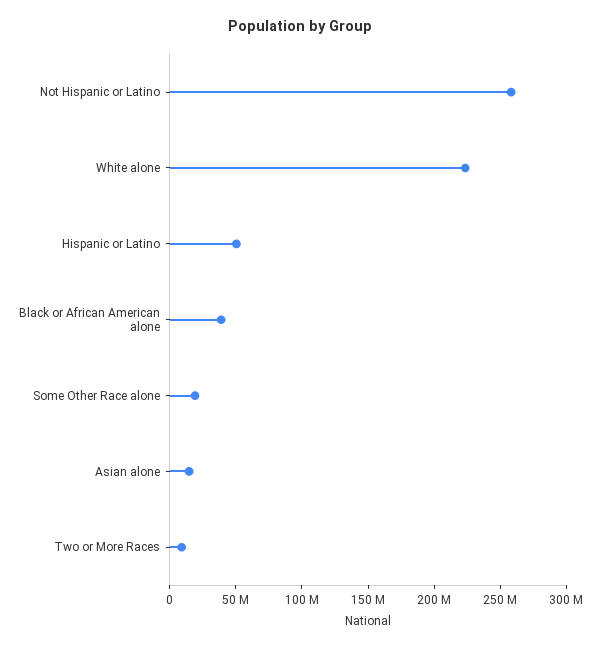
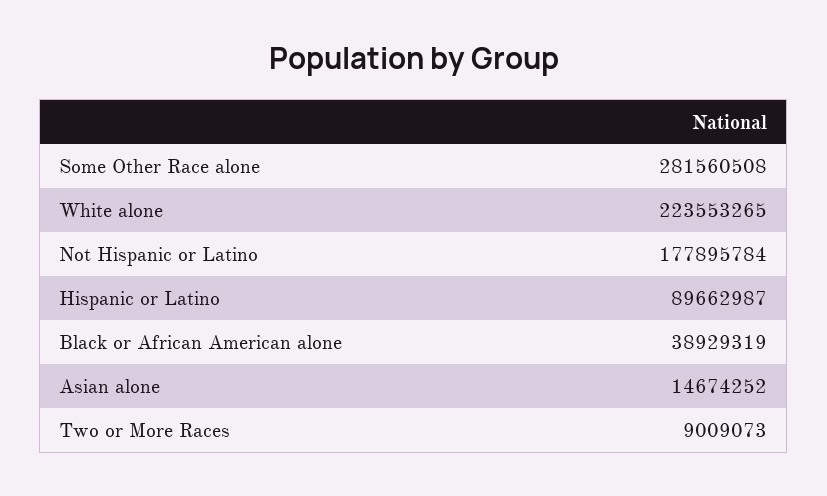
Not Hispanic or Latino: 260000000 -> 177895784
Hispanic or Latino: 50000000 -> 89662987
Some Other Race alone: 20000000 -> 281560508

